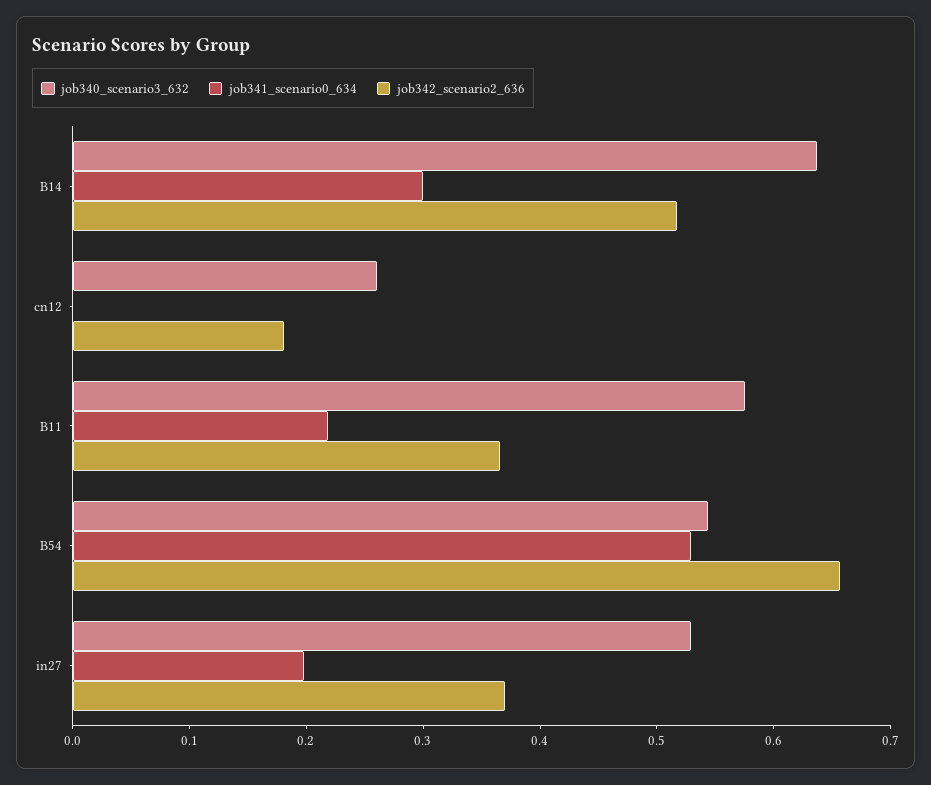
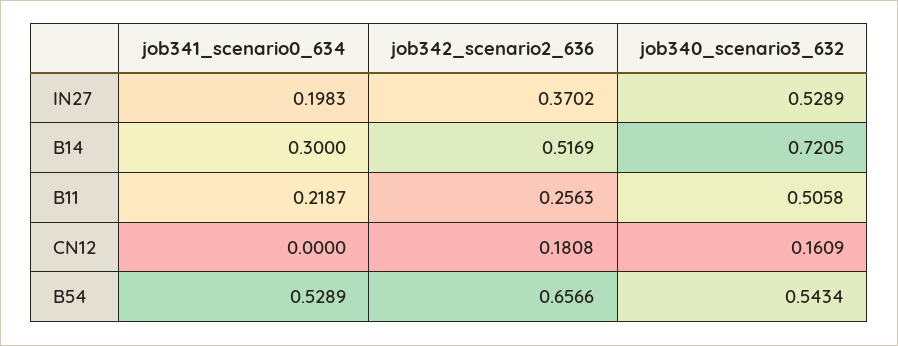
job340_scenario3_632, B14: 0.64 -> 0.7205
job340_scenario3_632, cn12: 0.26 -> 0.1609
job340_scenario3_632, B11: 0.58 -> 0.5058
job342_scenario2_636, B11: 0.36 -> 0.2563

